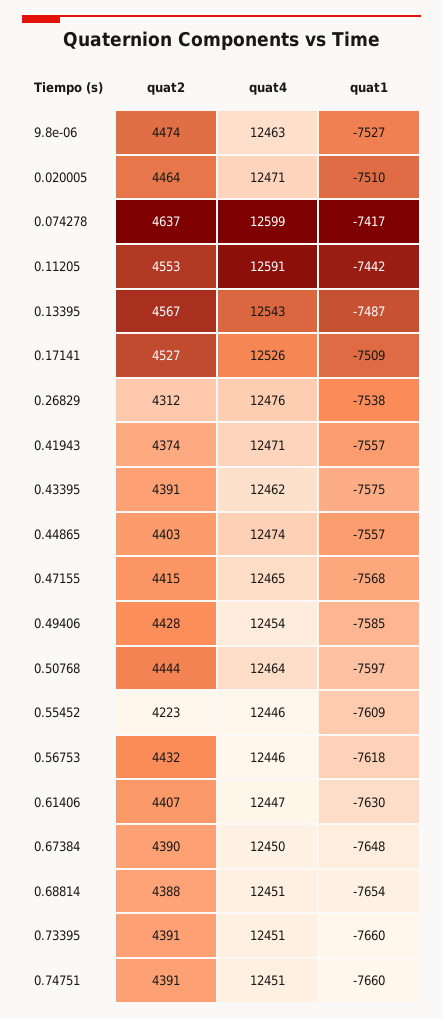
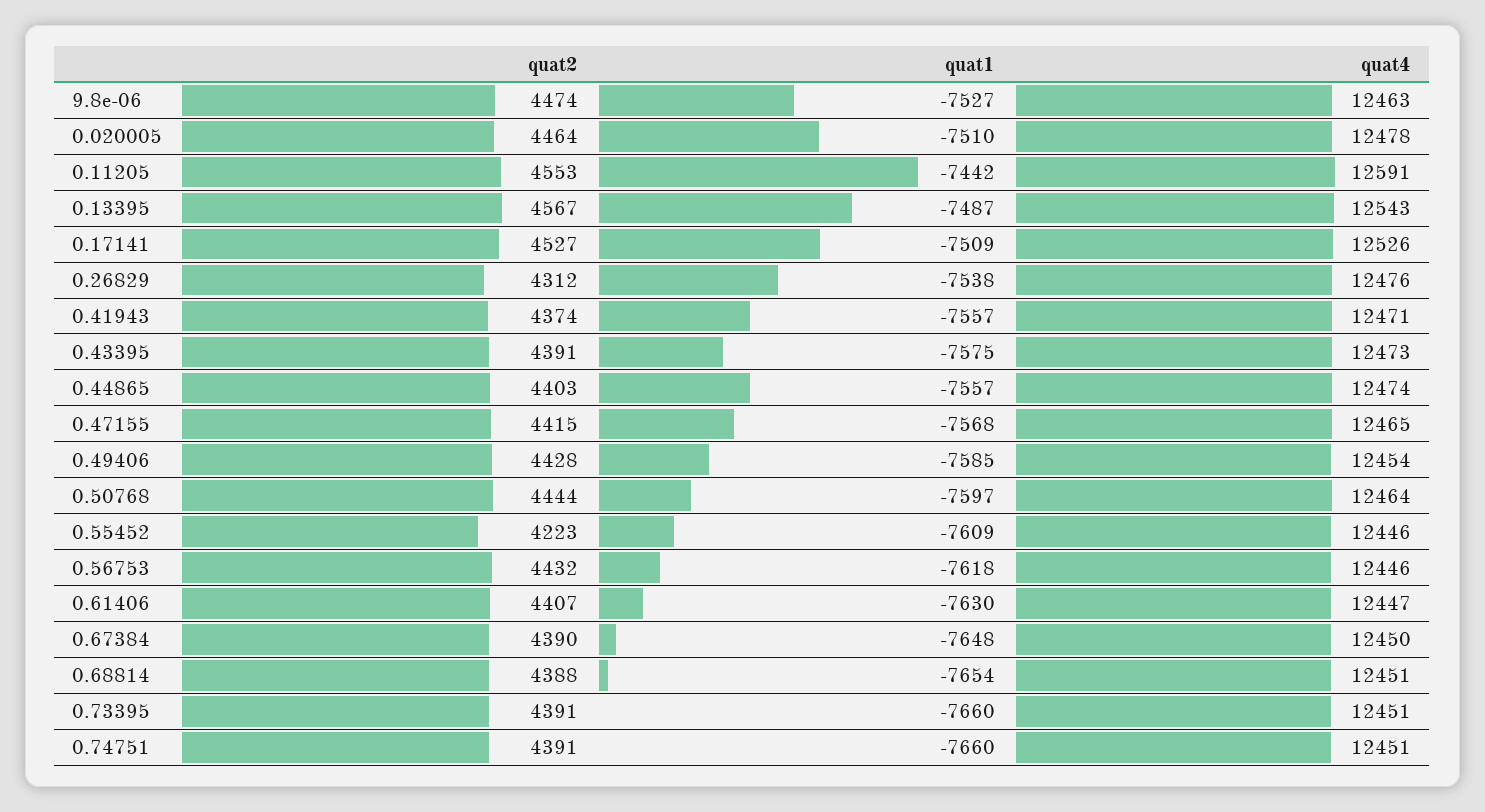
quat4, 0.020005: 12471 -> 12478
quat2, 0.074278: 4637 -> none
quat4, 0.074278: 12599 -> none
quat1, 0.074278: -7417 -> none
quat4, 0.43395: 12462 -> 12473

